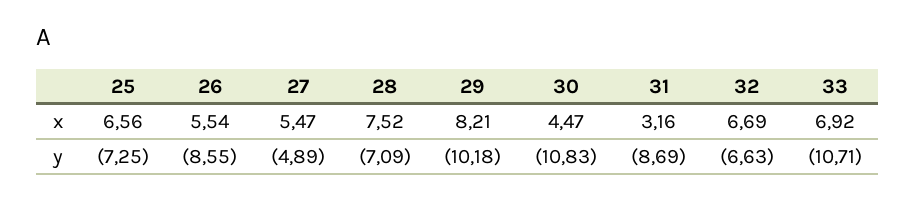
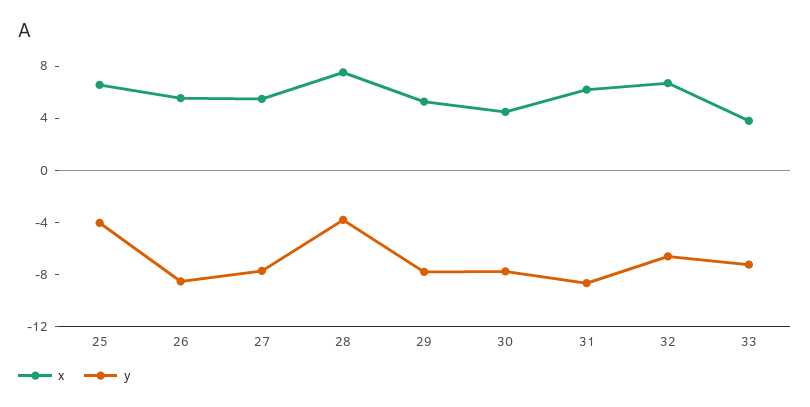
x, 29: 8.21 -> 5
x, 31: 3.16 -> 6
x, 33: 6.92 -> 4
y, 25: -7.25 -> -4
y, 27: -4.89 -> -8
y, 28: -7.09 -> -4
y, 29: -10.18 -> -8
y, 30: -10.83 -> -8
y, 33: -10.71 -> -7

